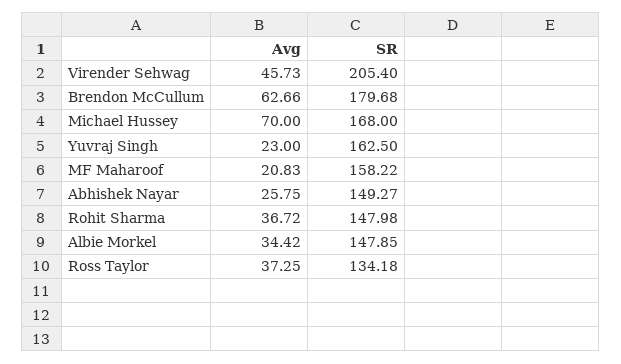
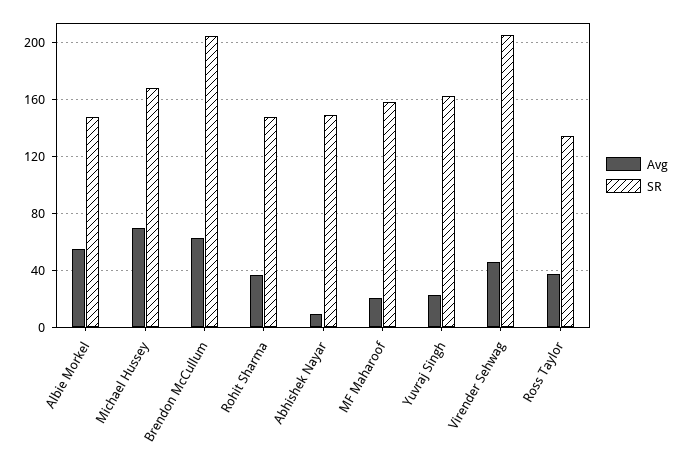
SR, Brendon McCullum: 179.68 -> 205
Avg, Abhishek Nayar: 25.75 -> 10
Avg, Albie Morkel: 34.42 -> 55

